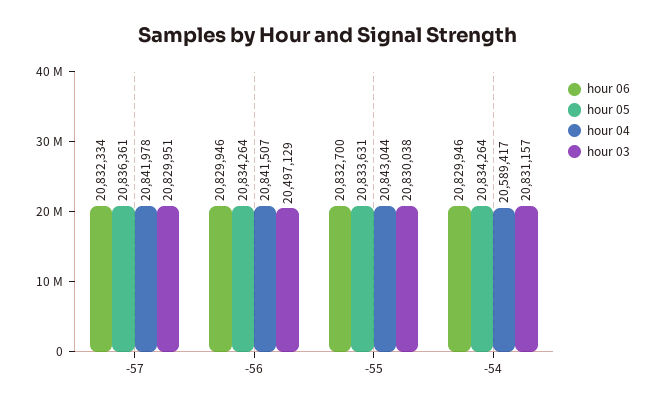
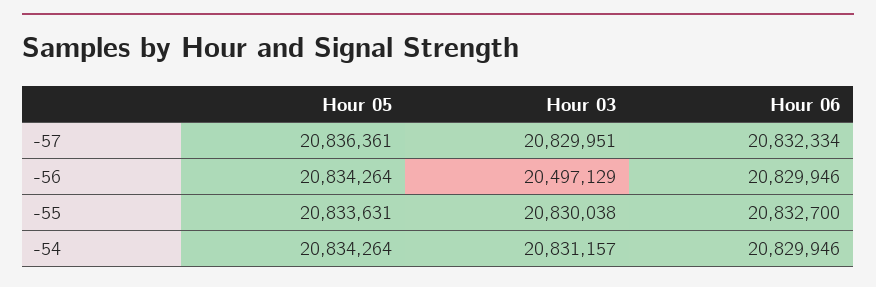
hour 04, -57: 20841978 -> none
hour 04, -56: 20841507 -> none
hour 04, -55: 20843044 -> none
hour 04, -54: 20589417 -> none

